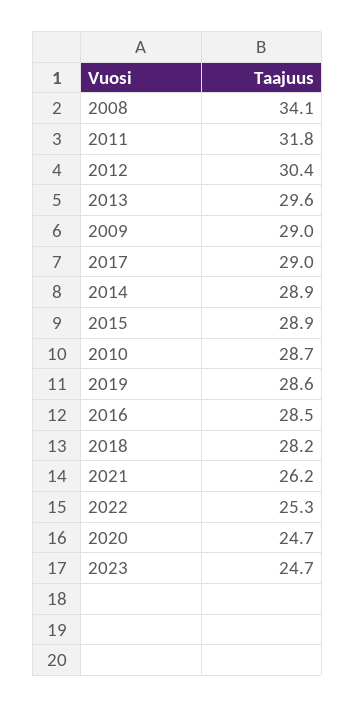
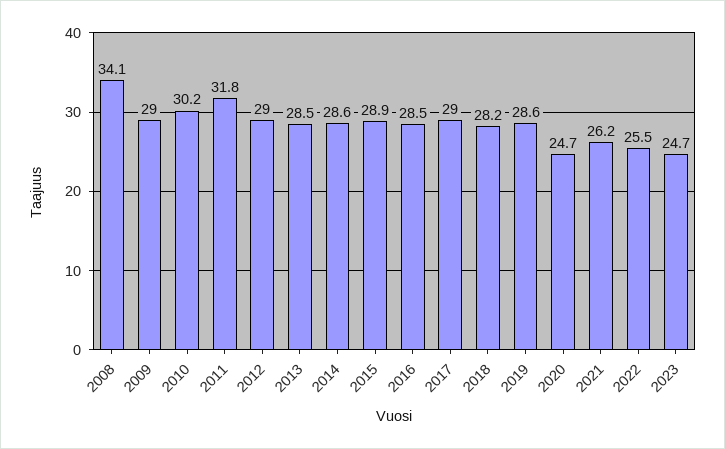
2012: 30.4 -> 29
2013: 29.6 -> 28.5
2014: 28.9 -> 28.6
2010: 28.7 -> 30.2
2022: 25.3 -> 25.5

